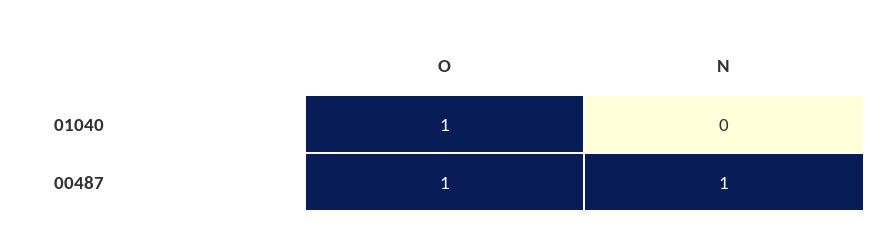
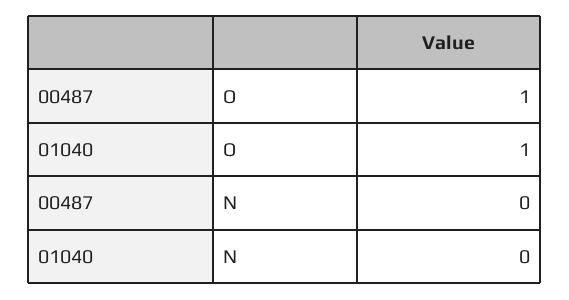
N, 00487: 1 -> 0

